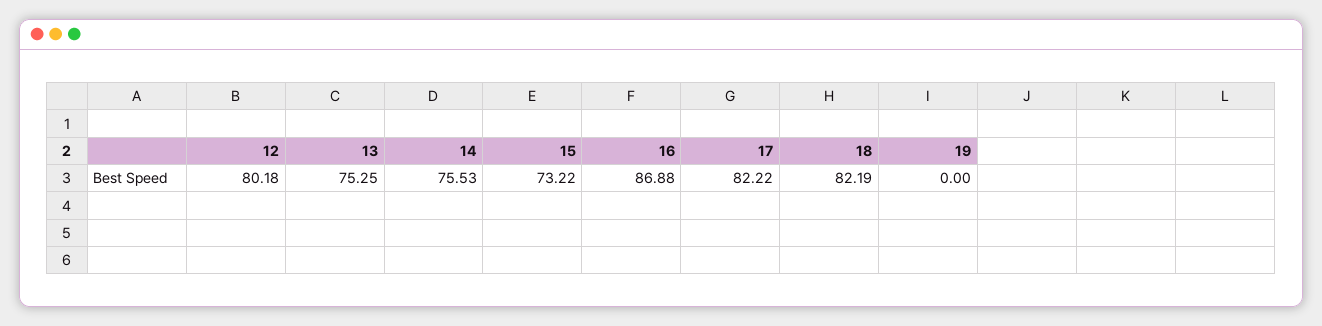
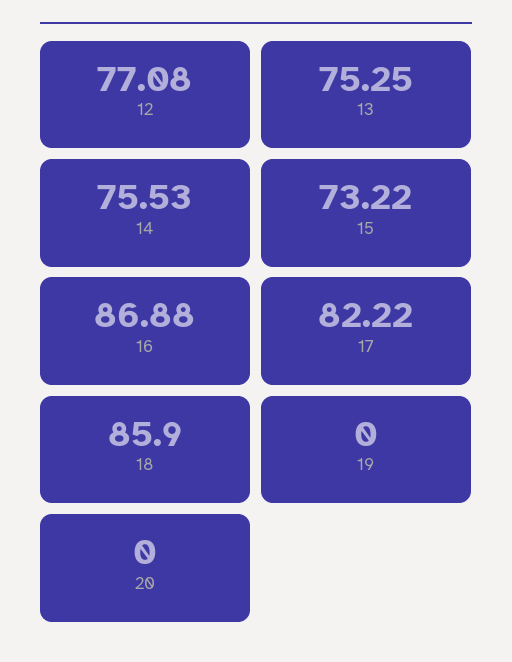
12: 80.18 -> 77.08
18: 82.19 -> 85.9
20: none -> 0

